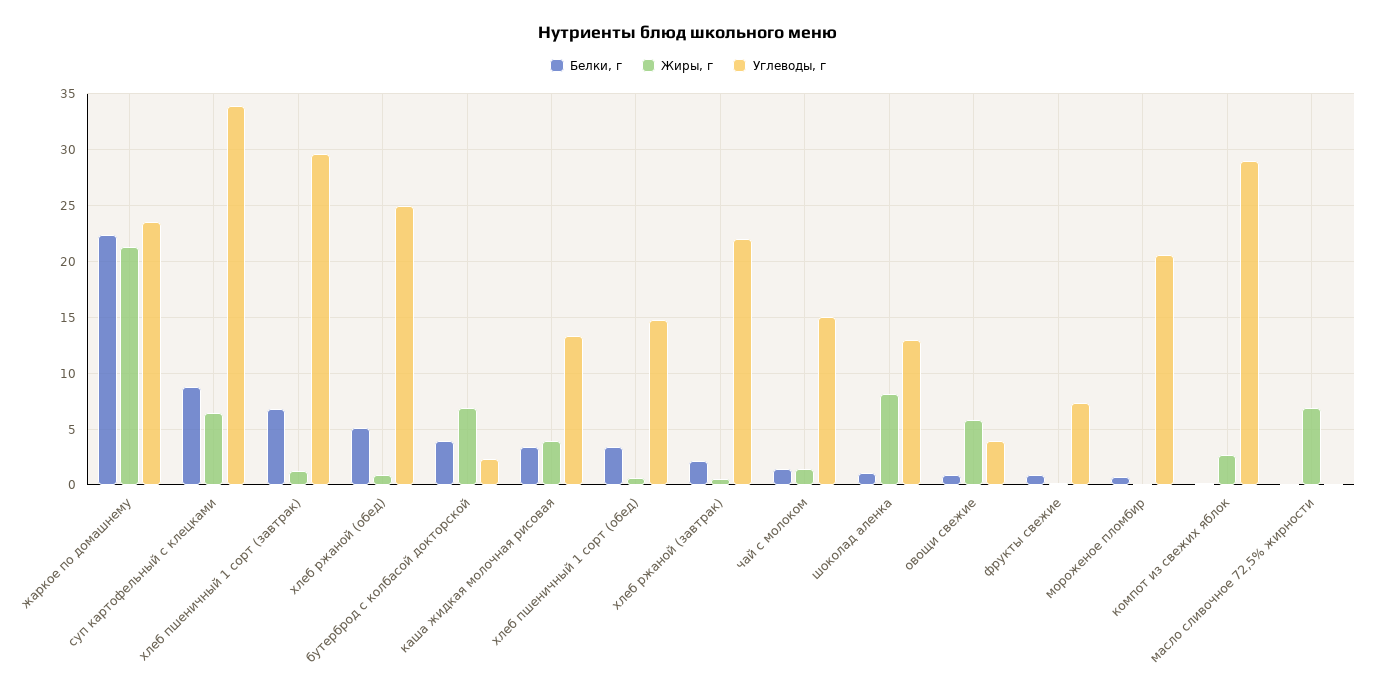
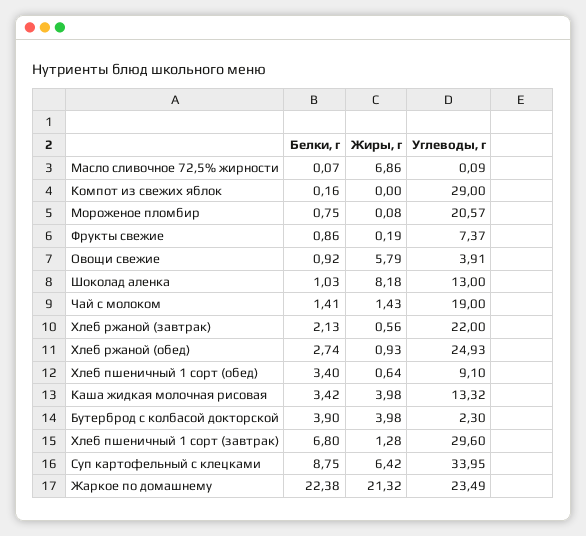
Белки, г, хлеб ржаной (обед): 5 -> 2.74
Жиры, г, бутерброд с колбасой докторской: 7 -> 3.98
Углеводы, г, хлеб пшеничный 1 сорт (обед): 15 -> 9.1
Углеводы, г, чай с молоком: 15 -> 19
Жиры, г, компот из свежих яблок: 3 -> 0

